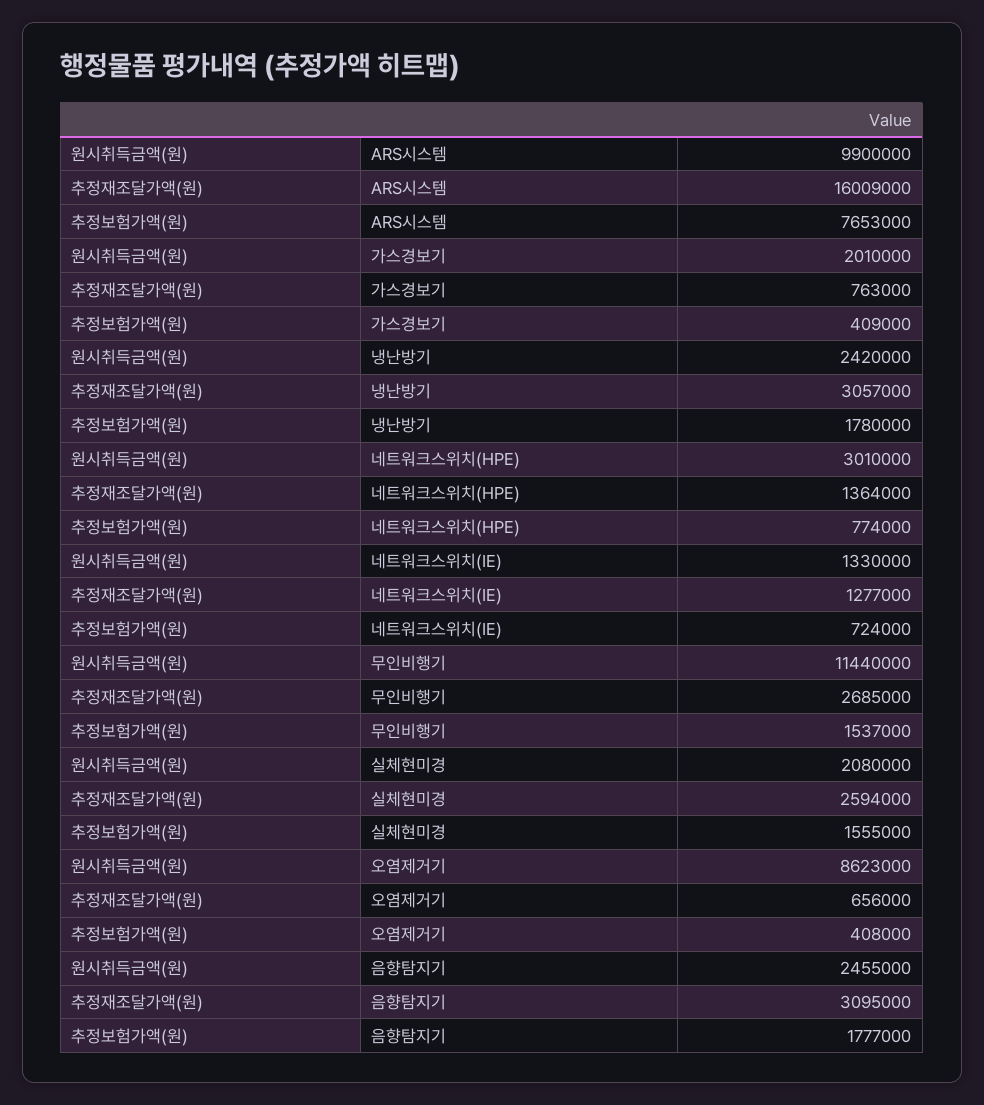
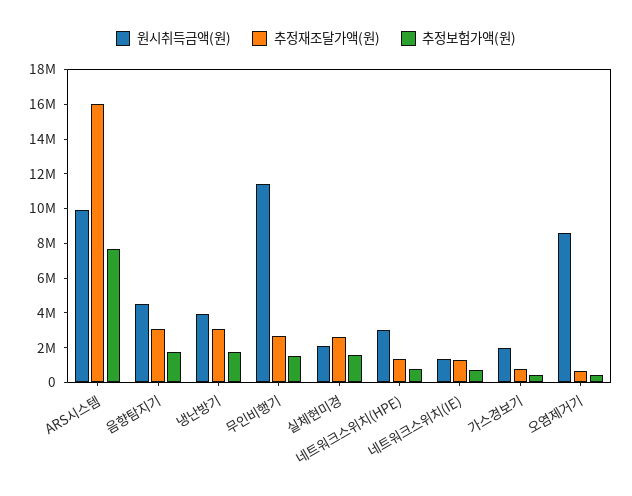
원시취득금액(원), 냉난방기: 2420000 -> 4000000
원시취득금액(원), 음향탐지기: 2455000 -> 4500000

